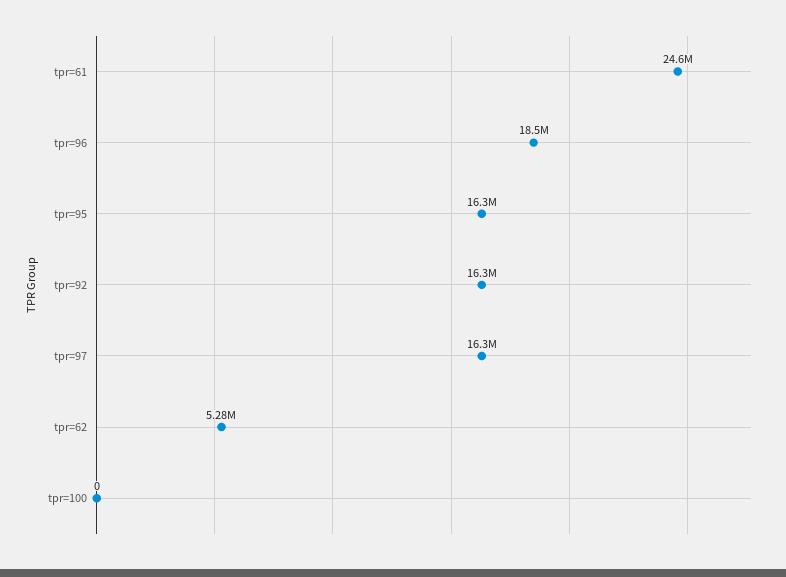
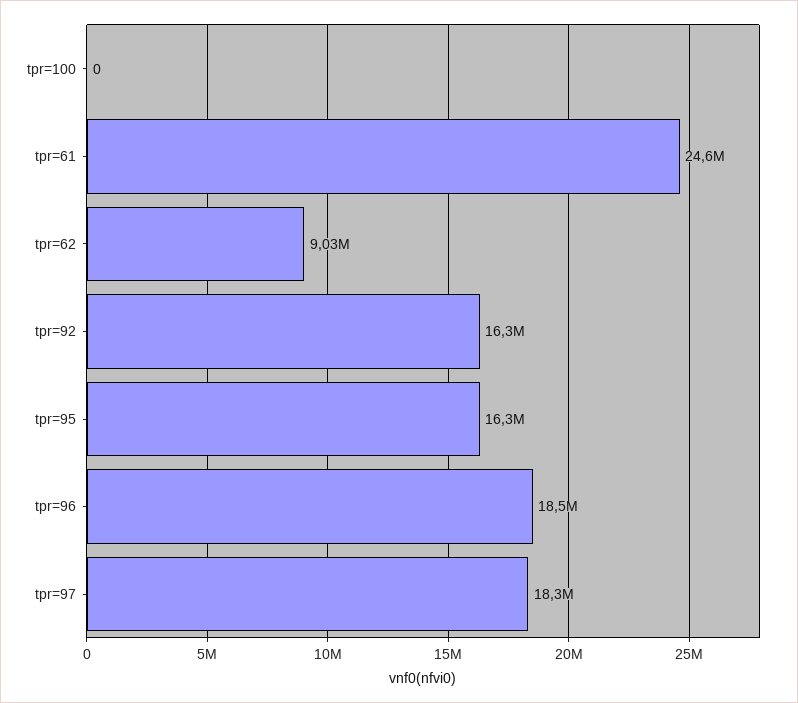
tpr=97: 16300000 -> 18300000
tpr=62: 5280000 -> 9030000

